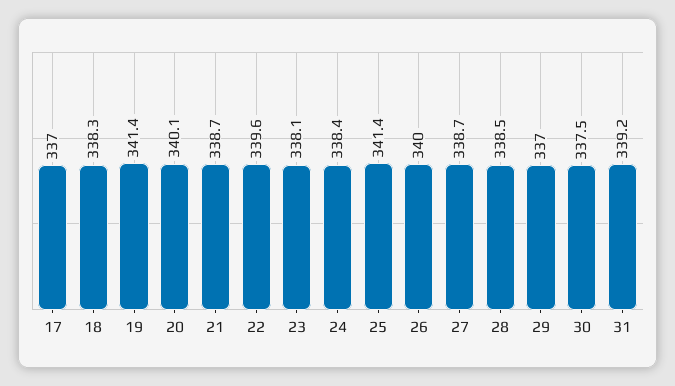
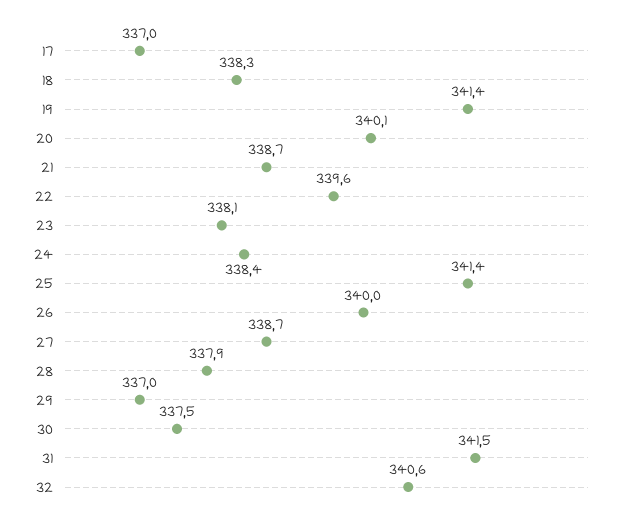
28: 338.5 -> 337.9
31: 339.2 -> 341.5
32: none -> 340.6

